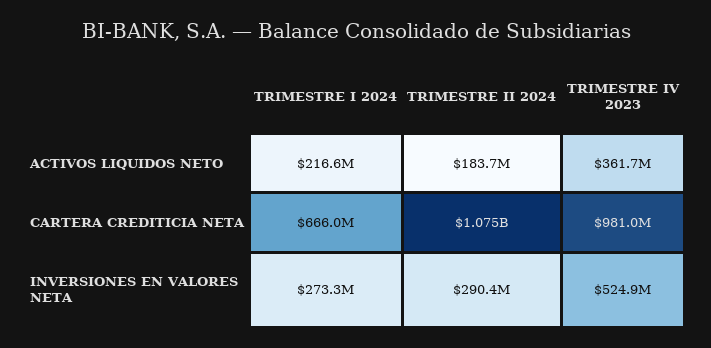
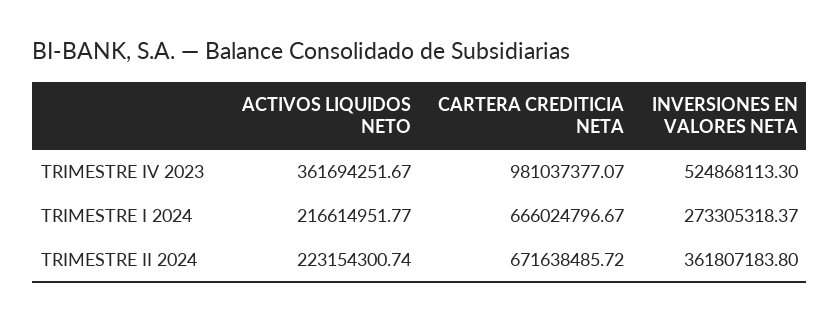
TRIMESTRE II 2024, ACTIVOS LIQUIDOS NETO: 183700000 -> 223154300.74
TRIMESTRE II 2024, CARTERA CREDITICIA NETA: 1075000000 -> 671638485.72
TRIMESTRE II 2024, INVERSIONES EN VALORES NETA: 290400000 -> 361807183.8

